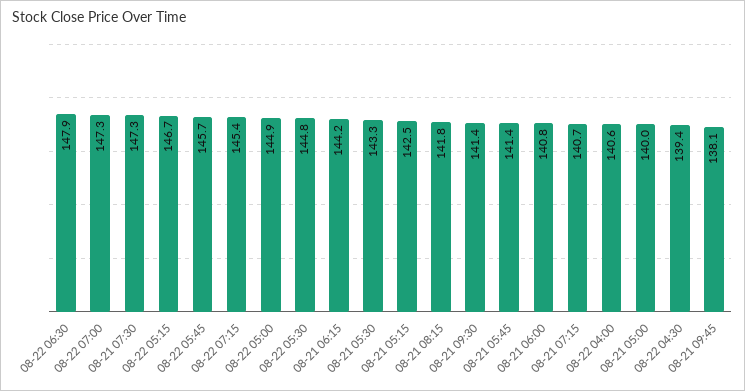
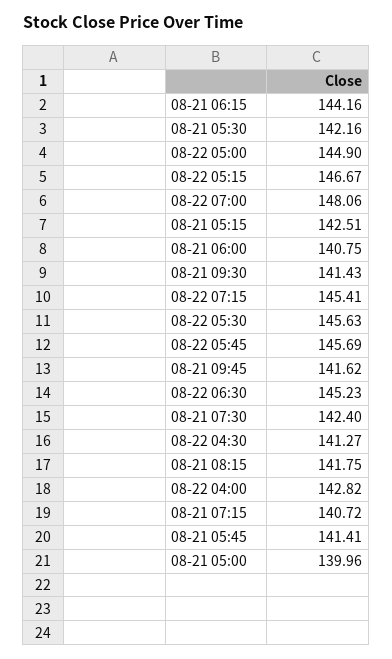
08-22 06:30: 147.9 -> 145.23
08-22 07:00: 147.3 -> 148.06
08-21 07:30: 147.3 -> 142.4
08-22 05:30: 144.8 -> 145.63
08-21 05:30: 143.3 -> 142.16
08-22 04:00: 140.6 -> 142.82
08-22 04:30: 139.4 -> 141.27
08-21 09:45: 138.1 -> 141.62

